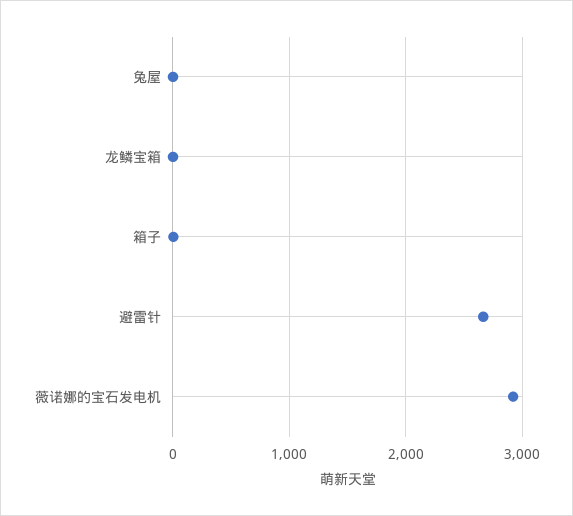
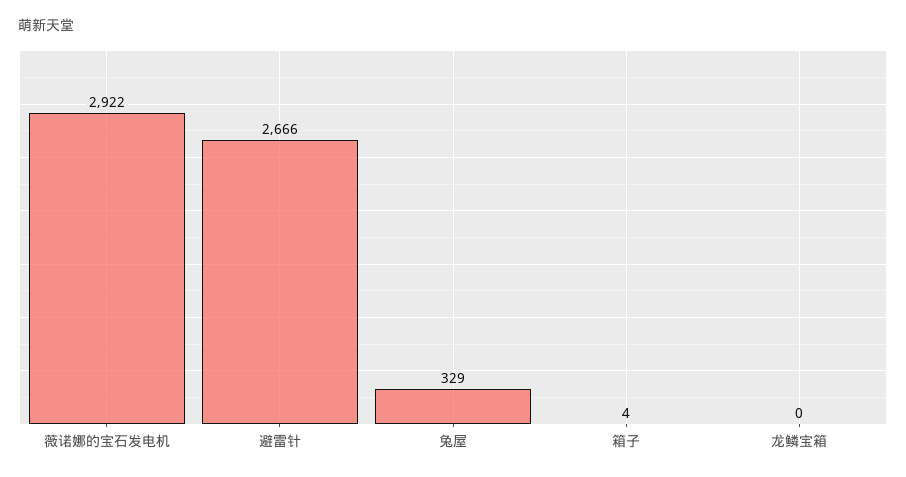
兔屋: 0 -> 329

